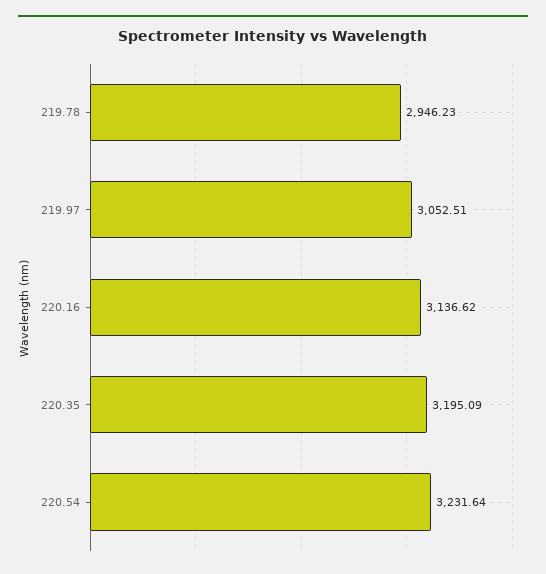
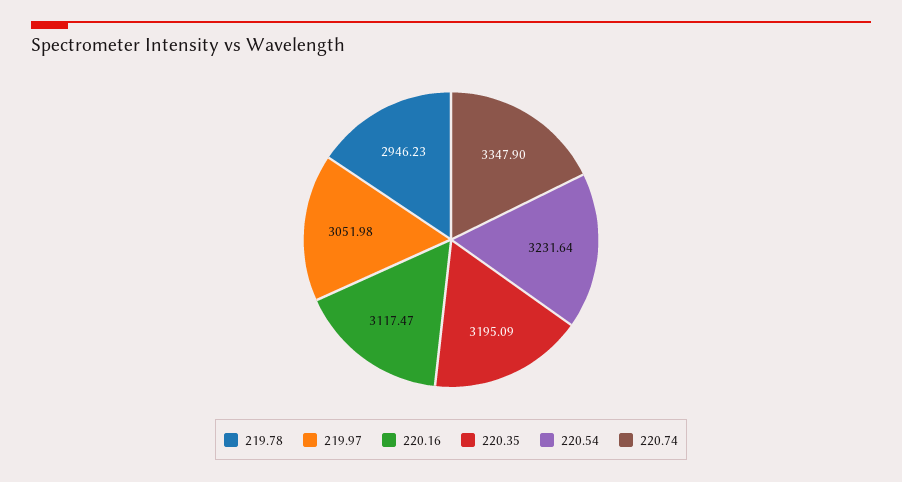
219.97: 3052.51 -> 3051.98
220.16: 3136.62 -> 3117.47
220.74: none -> 3347.9

